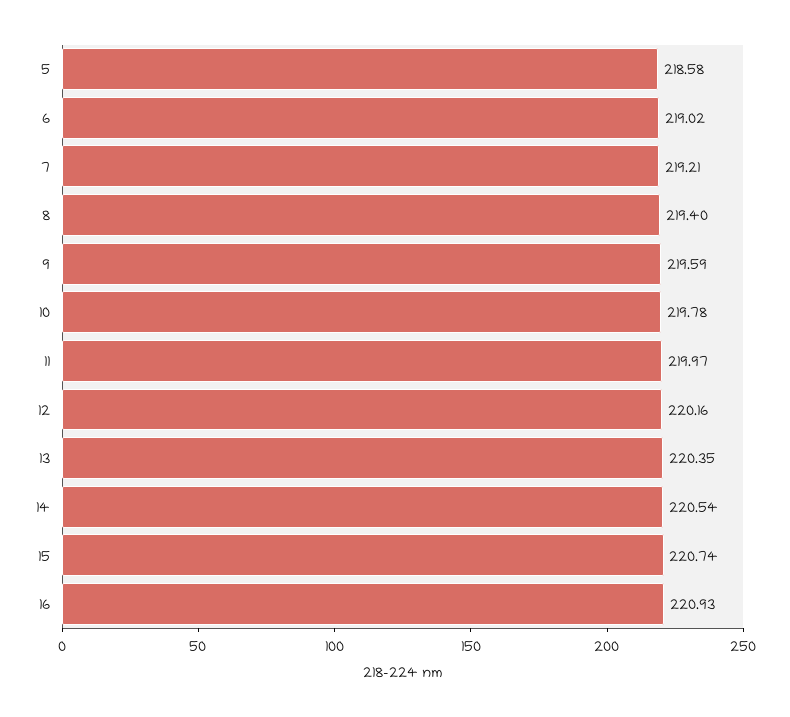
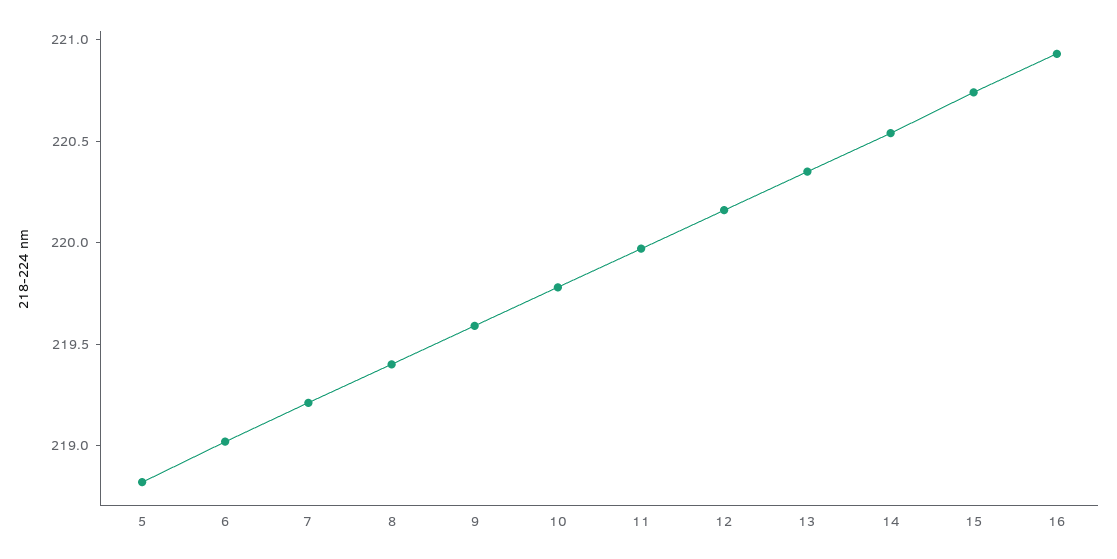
5: 218.58 -> 218.8

